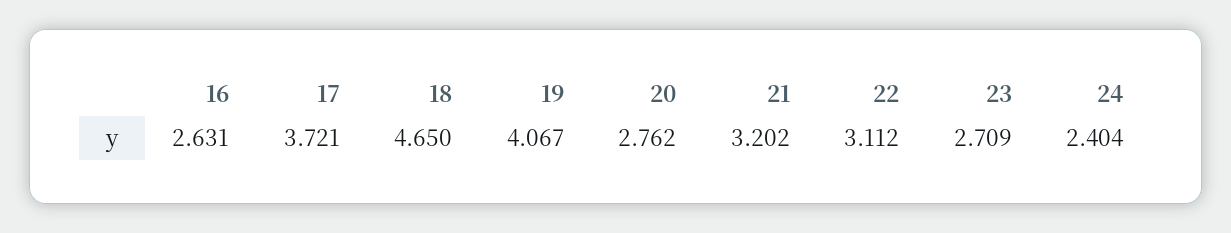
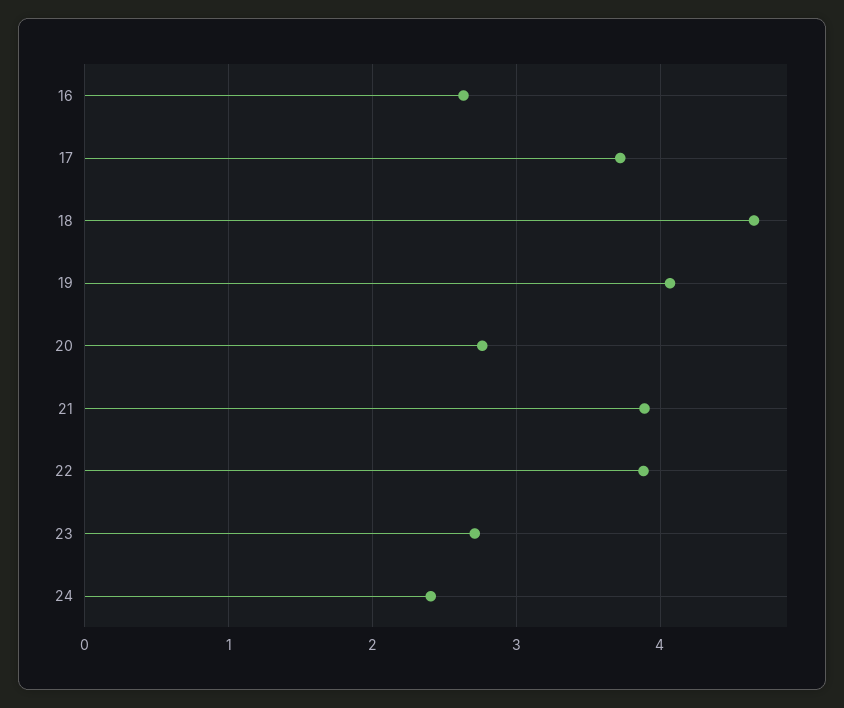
21: 3.202 -> 3.9
22: 3.112 -> 3.9

